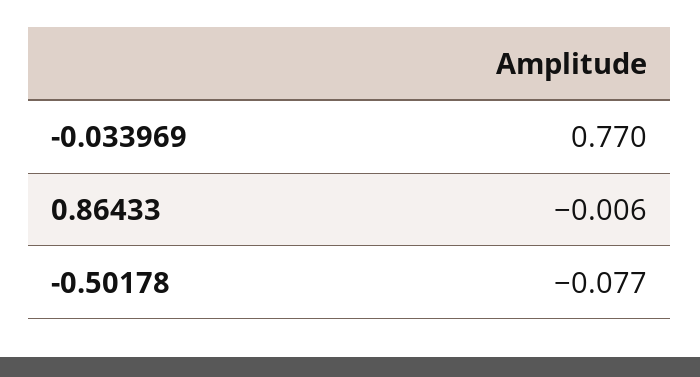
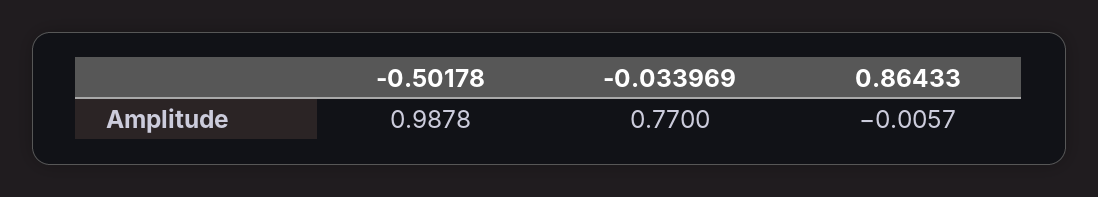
-0.50178: -0.077 -> 0.9878

